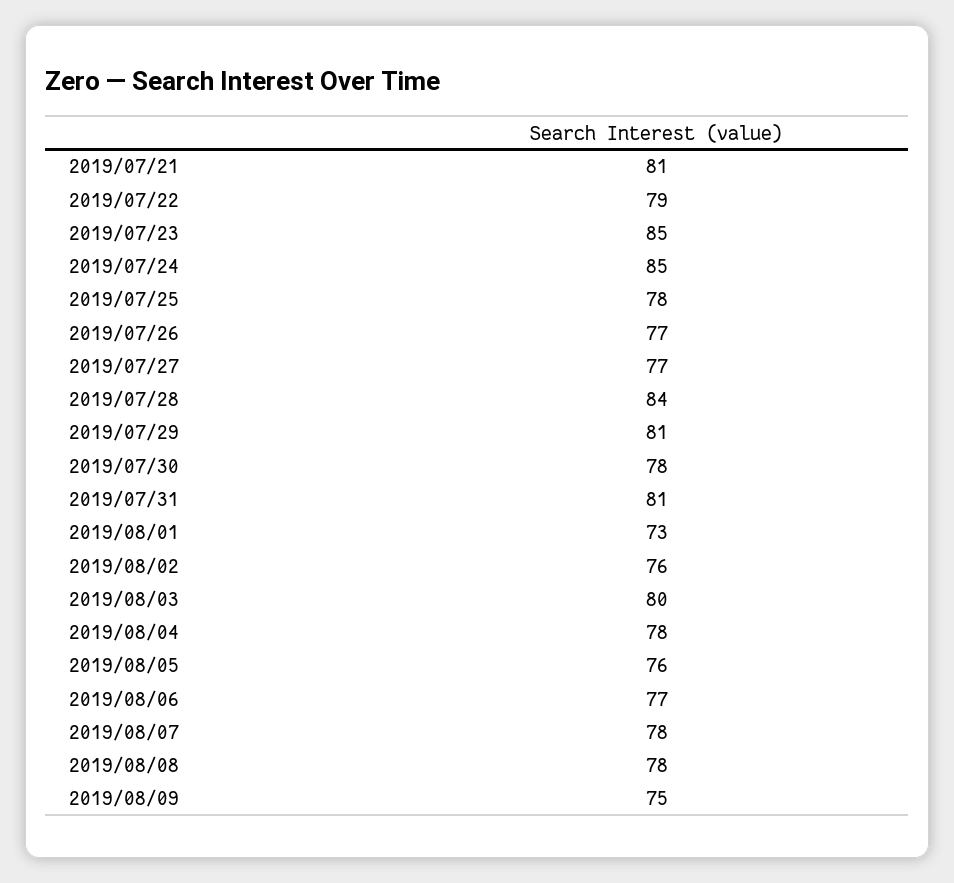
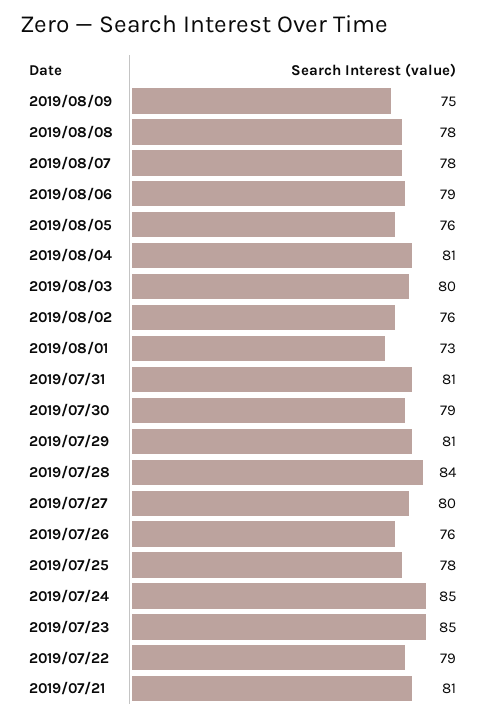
2019/07/26: 77 -> 76
2019/07/27: 77 -> 80
2019/07/30: 78 -> 79
2019/08/04: 78 -> 81
2019/08/06: 77 -> 79

